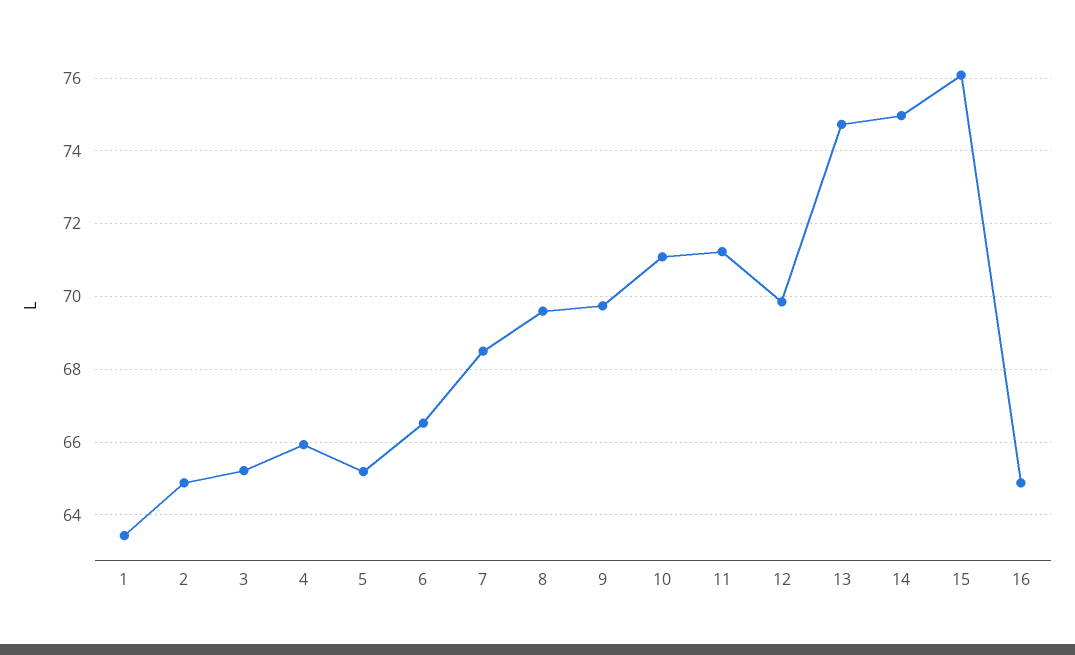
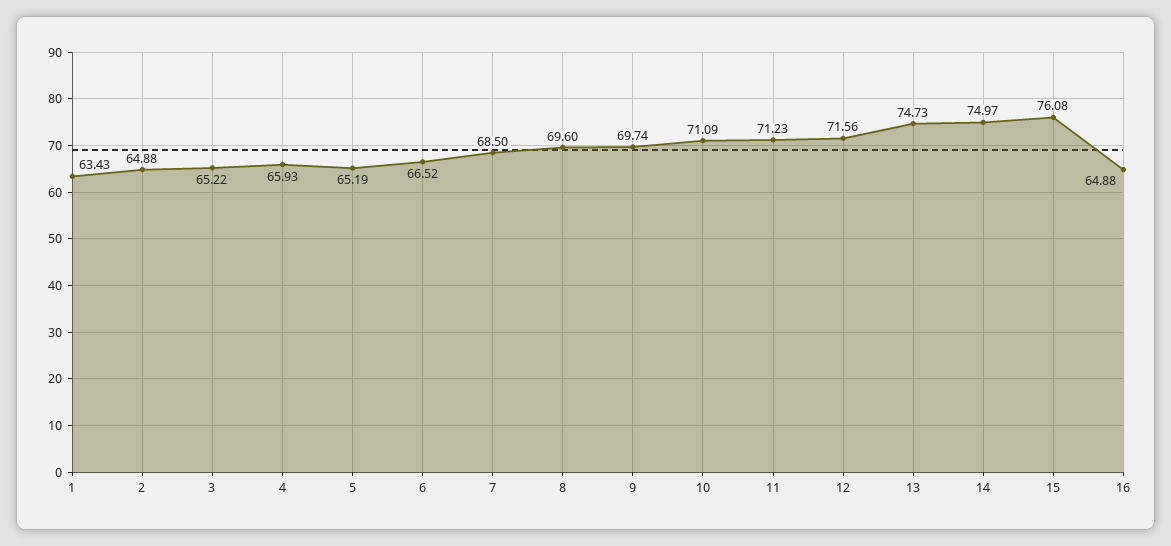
12: 69.8 -> 71.56

